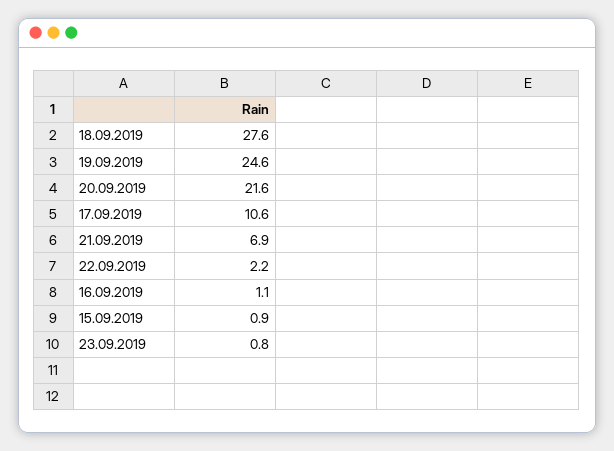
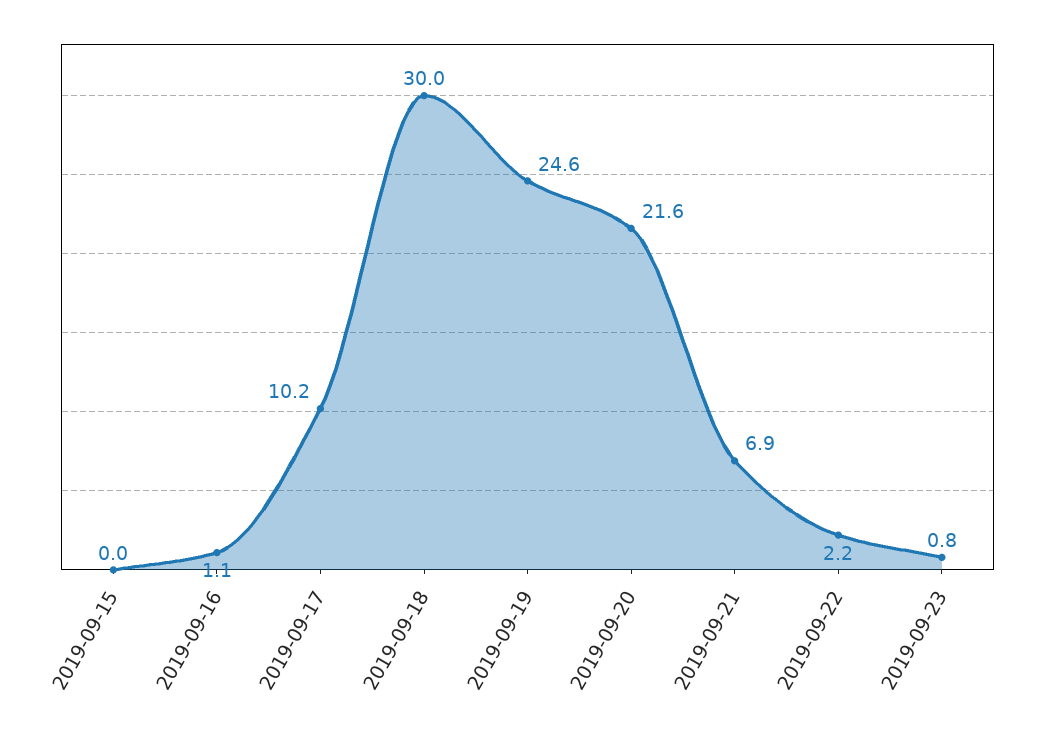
18.09.2019: 27.6 -> 30
17.09.2019: 10.6 -> 10.2
15.09.2019: 0.9 -> 0

